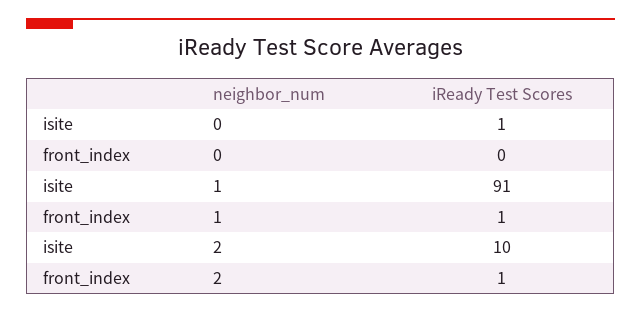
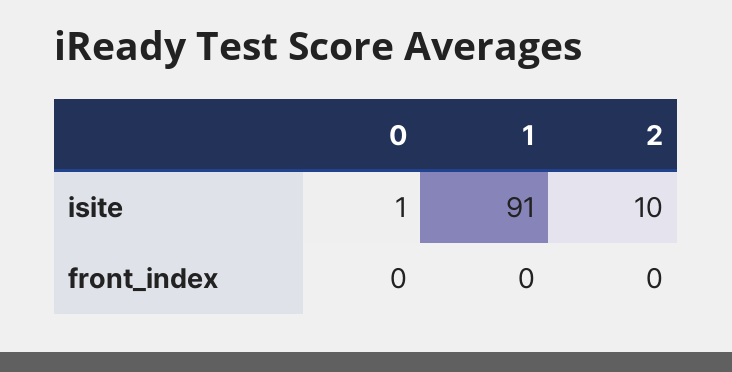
front_index, 1: 1 -> 0
front_index, 2: 1 -> 0

